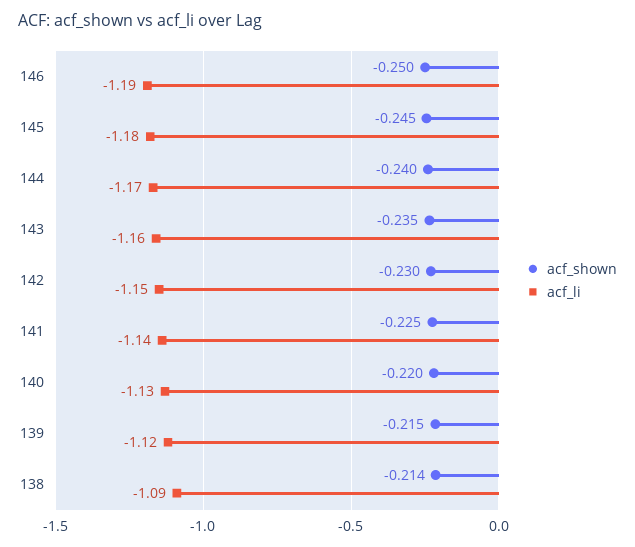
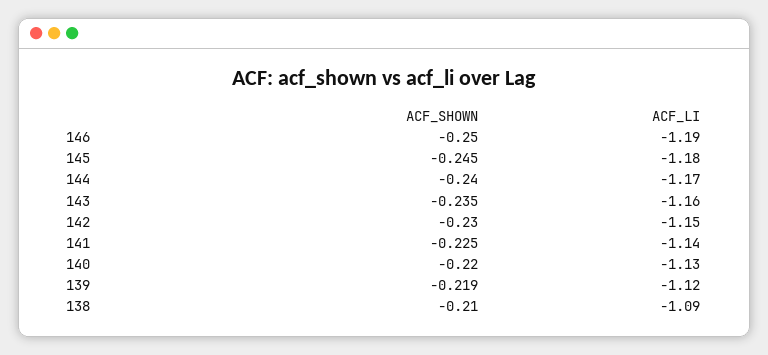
acf_shown, 139: -0.215 -> -0.219
acf_shown, 138: -0.214 -> -0.21

